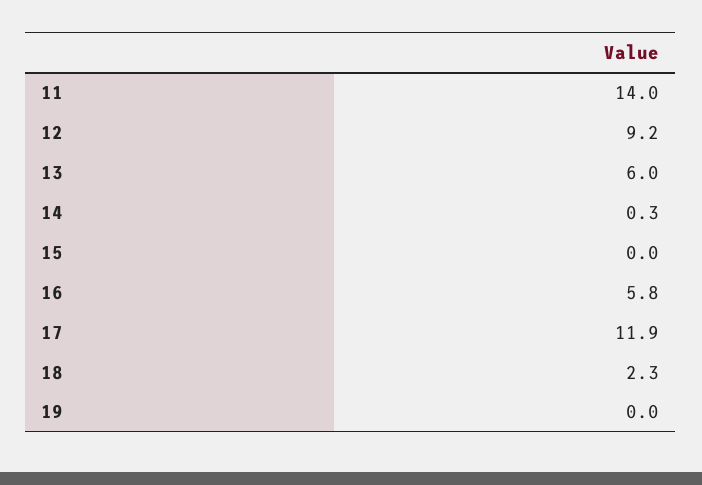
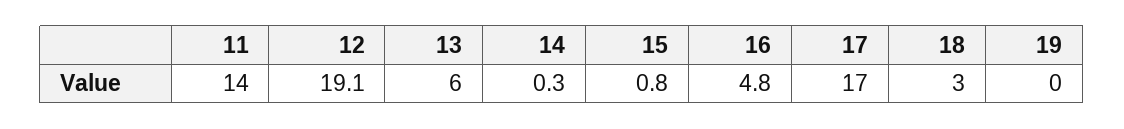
12: 9.2 -> 19.1
15: 0 -> 0.8
16: 5.8 -> 4.8
17: 11.9 -> 17
18: 2.3 -> 3

